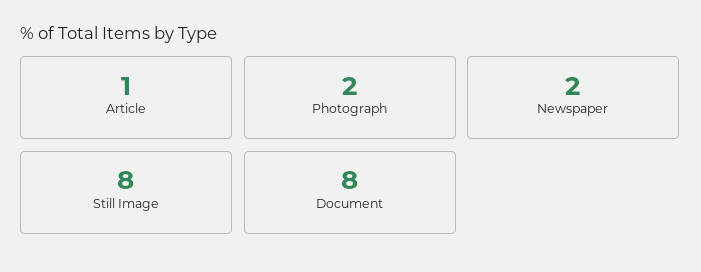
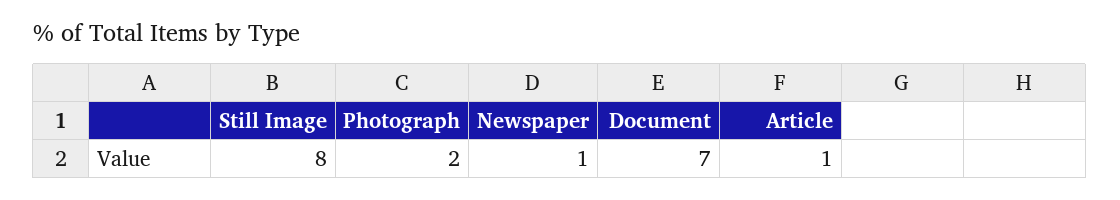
Newspaper: 2 -> 1
Document: 8 -> 7

